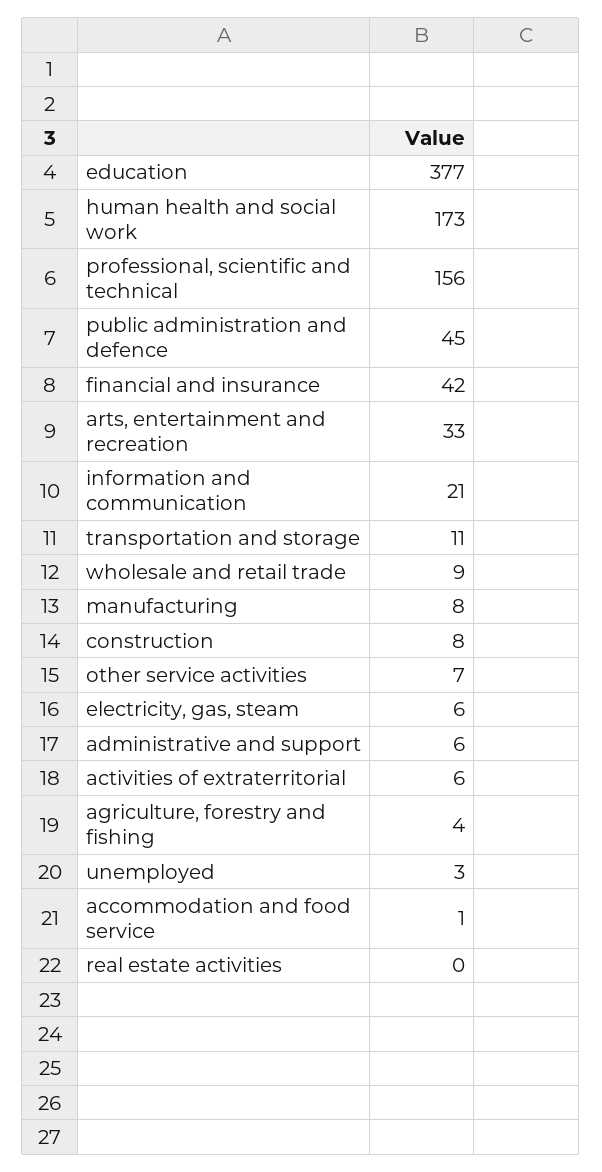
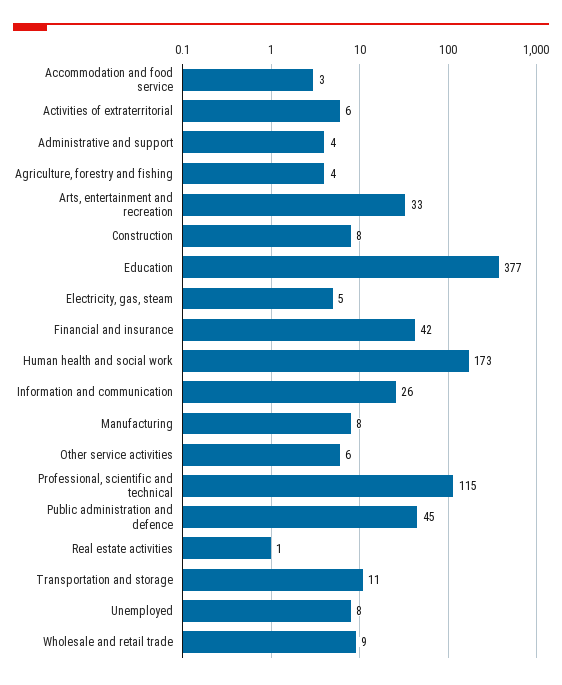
professional, scientific and technical: 156 -> 115
information and communication: 21 -> 26
other service activities: 7 -> 6
electricity, gas, steam: 6 -> 5
administrative and support: 6 -> 4
unemployed: 3 -> 8
accommodation and food service: 1 -> 3
real estate activities: 0 -> 1

